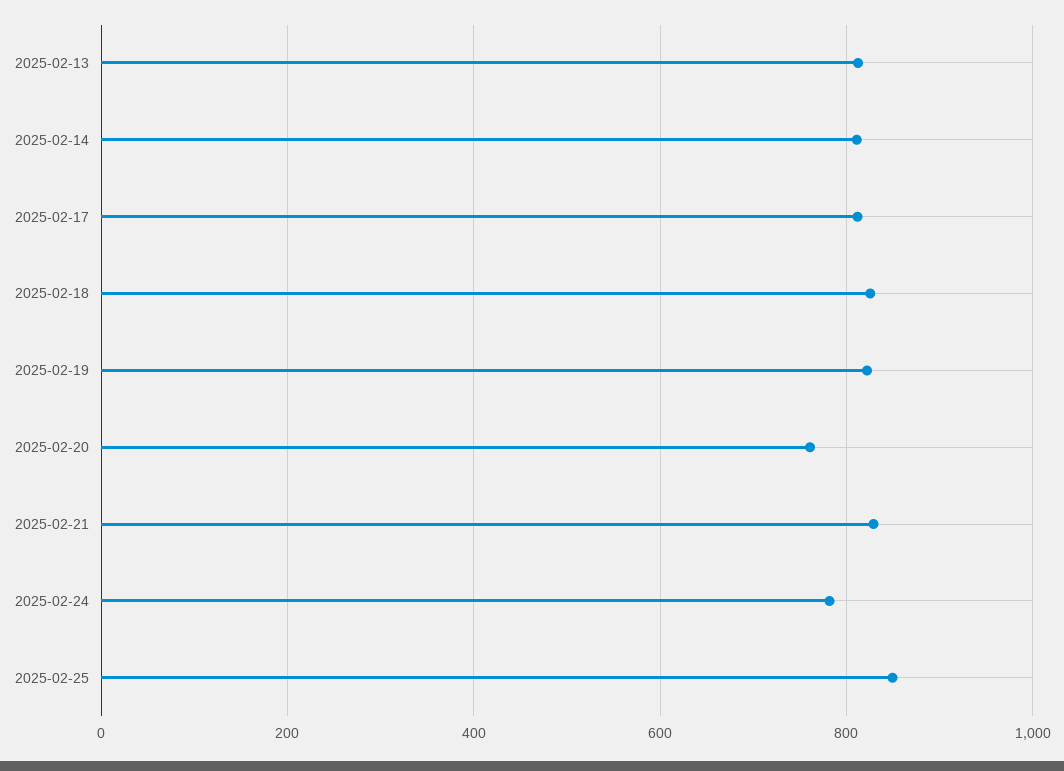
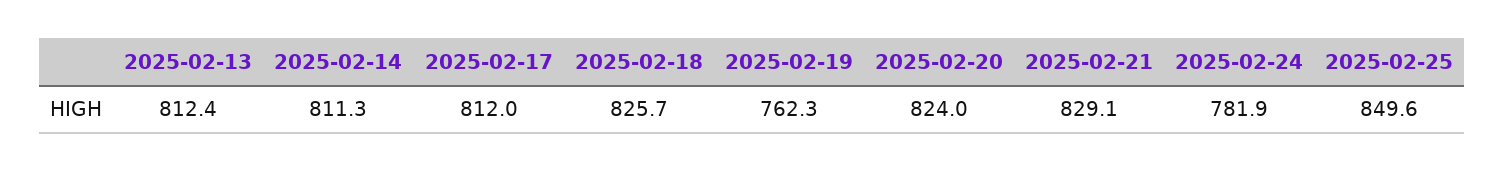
2025-02-19: 820 -> 762.3
2025-02-20: 760 -> 824

